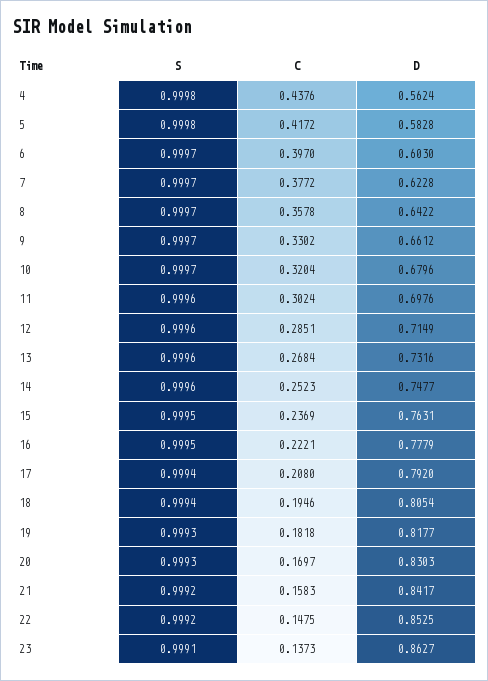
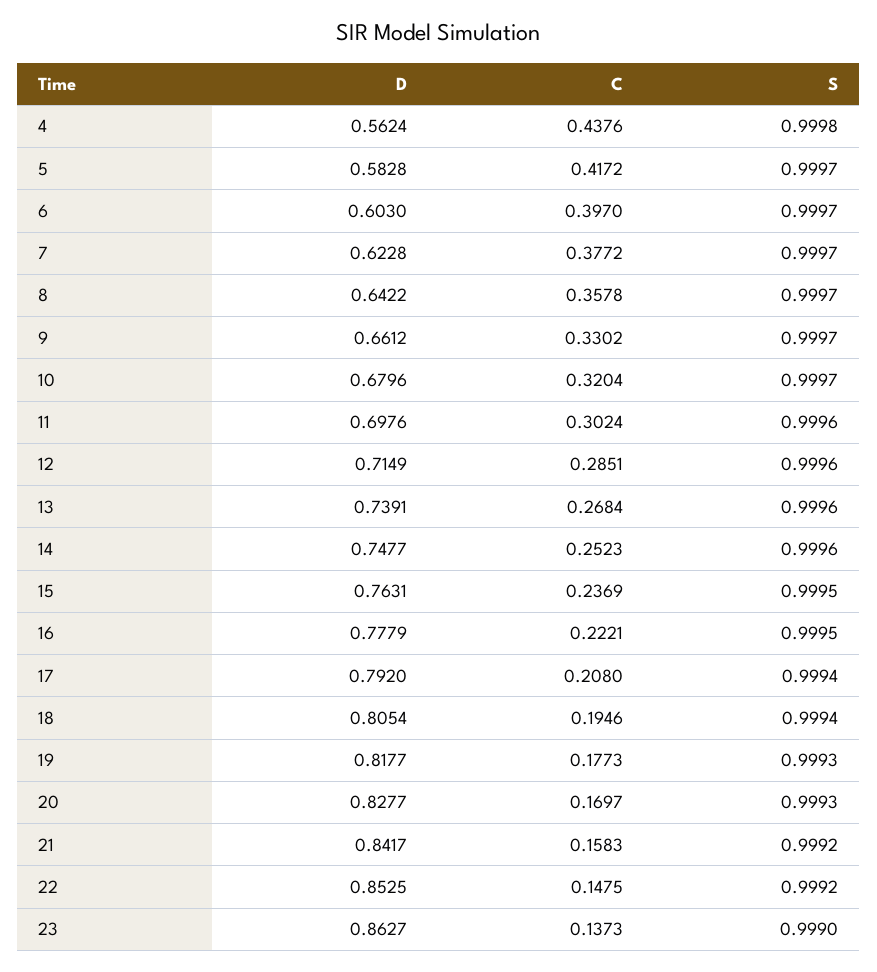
S, 5: 0.9998 -> 0.9997
D, 13: 0.7316 -> 0.7391
C, 19: 0.1818 -> 0.1773
D, 20: 0.8303 -> 0.8277
S, 23: 0.9991 -> 0.999

